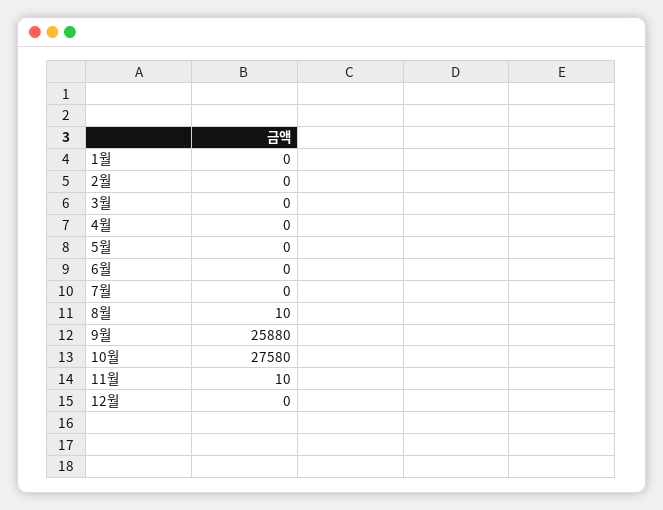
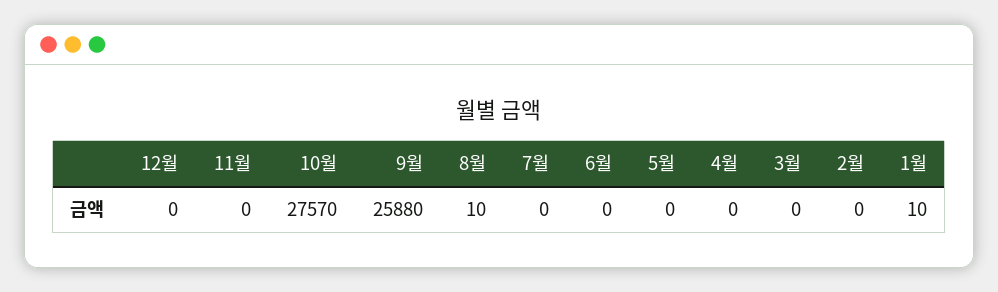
1월: 0 -> 10
10월: 27580 -> 27570
11월: 10 -> 0

